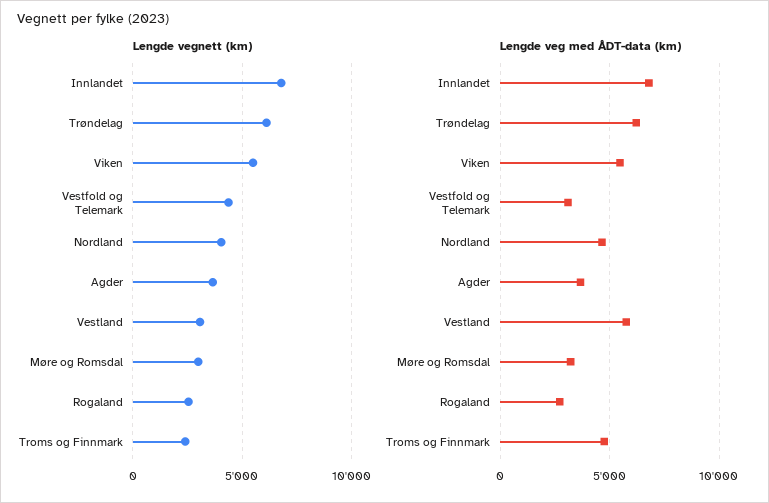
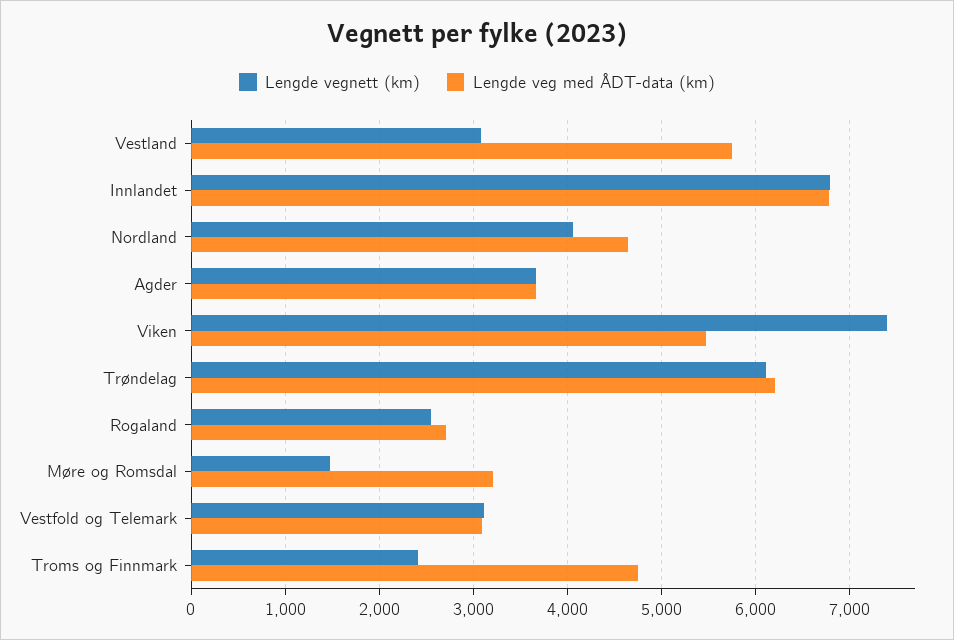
Lengde vegnett (km), Viken: 5500 -> 7400
Lengde vegnett (km), Vestfold og Telemark: 4500 -> 3100
Lengde vegnett (km), Møre og Romsdal: 3000 -> 1500

